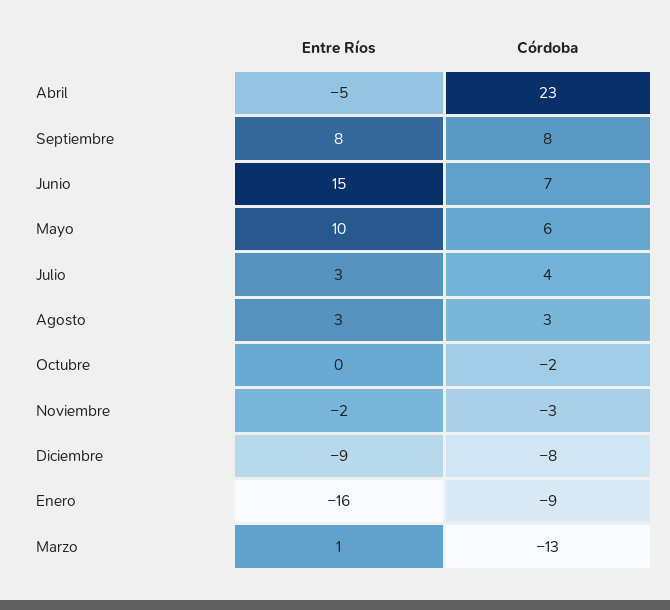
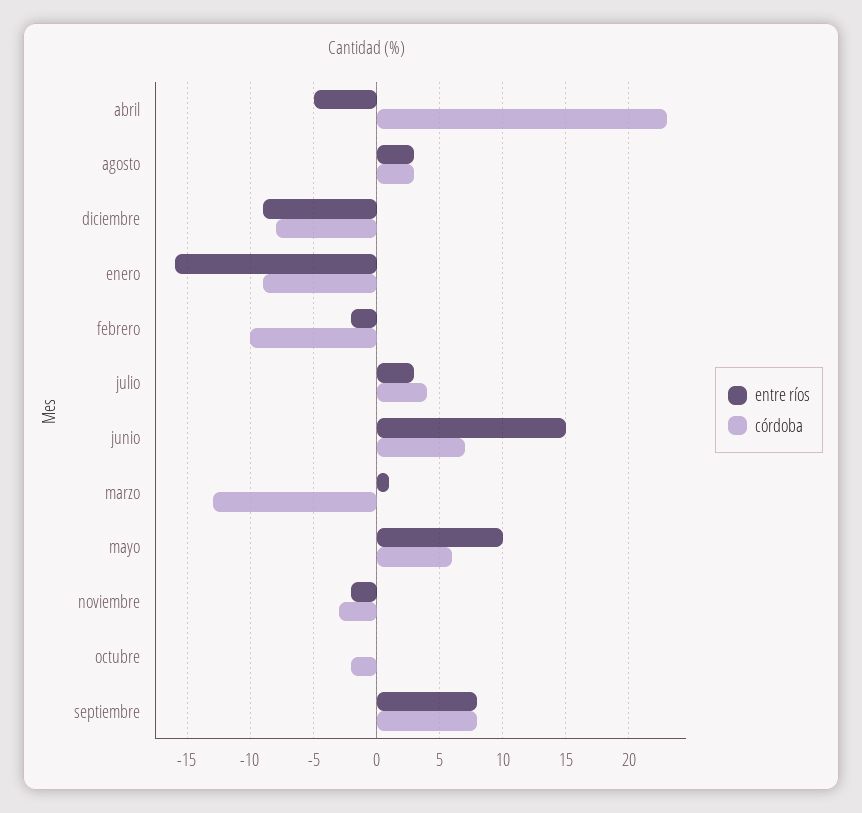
Entre Ríos, febrero: none -> -2
Córdoba, febrero: none -> -10

